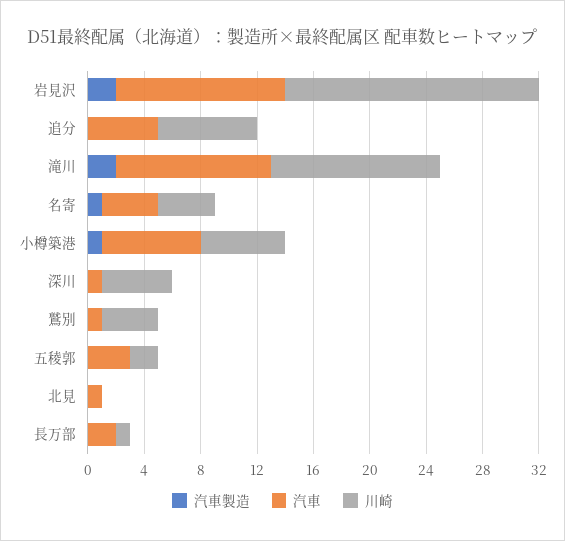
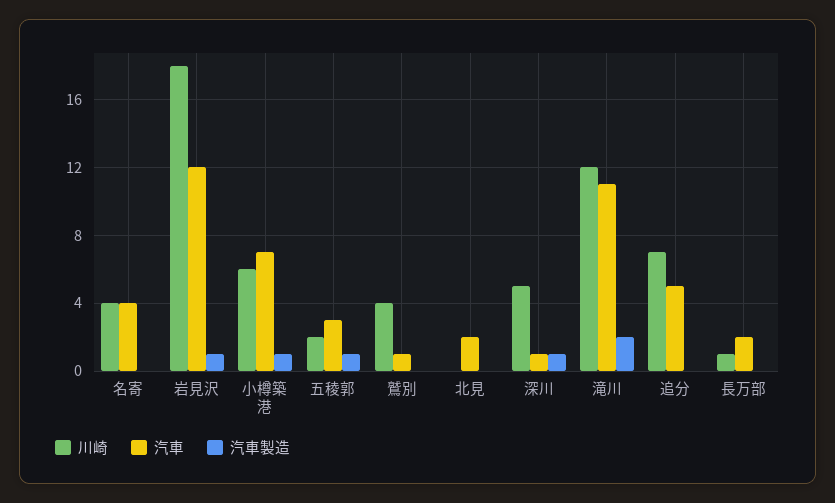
汽車製造, 岩見沢: 2 -> 1
汽車製造, 名寄: 1 -> 0
汽車製造, 深川: 0 -> 1
汽車製造, 五稜郭: 0 -> 1
汽車, 北見: 1 -> 2

